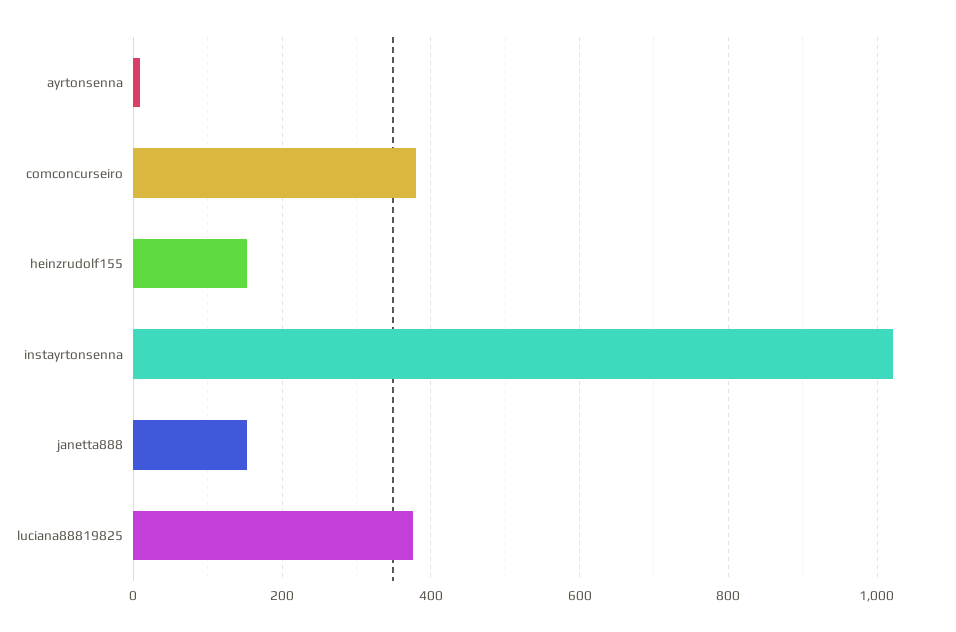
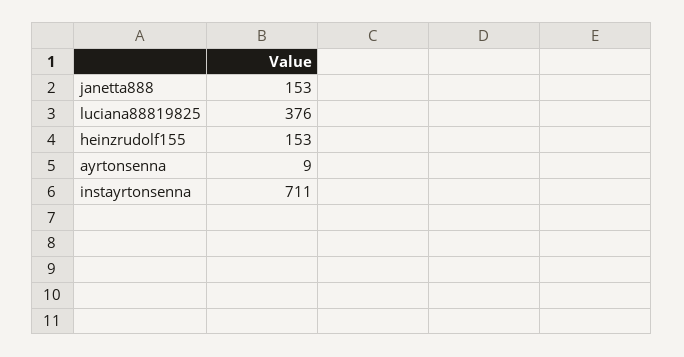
comconcurseiro: 380 -> none
instayrtonsenna: 1020 -> 711

